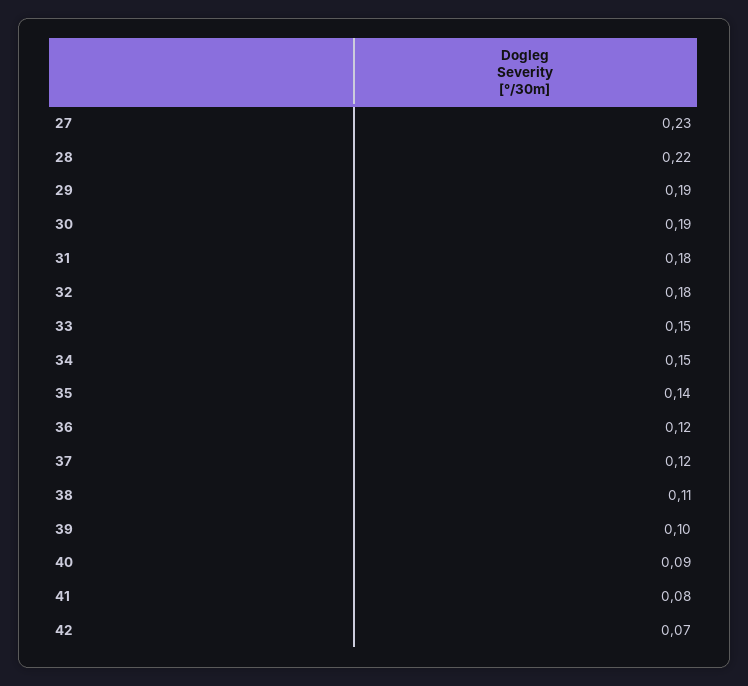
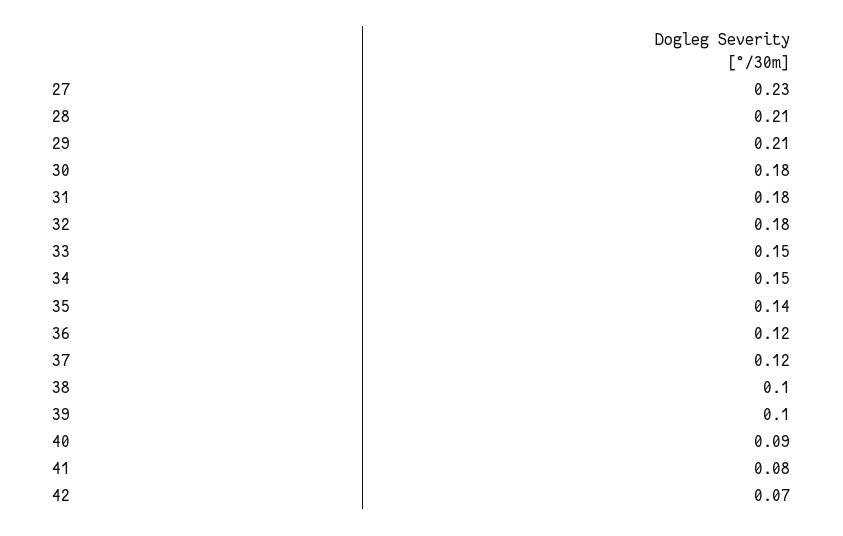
28: 0.22 -> 0.21
29: 0.19 -> 0.21
30: 0.19 -> 0.18
38: 0.11 -> 0.1

